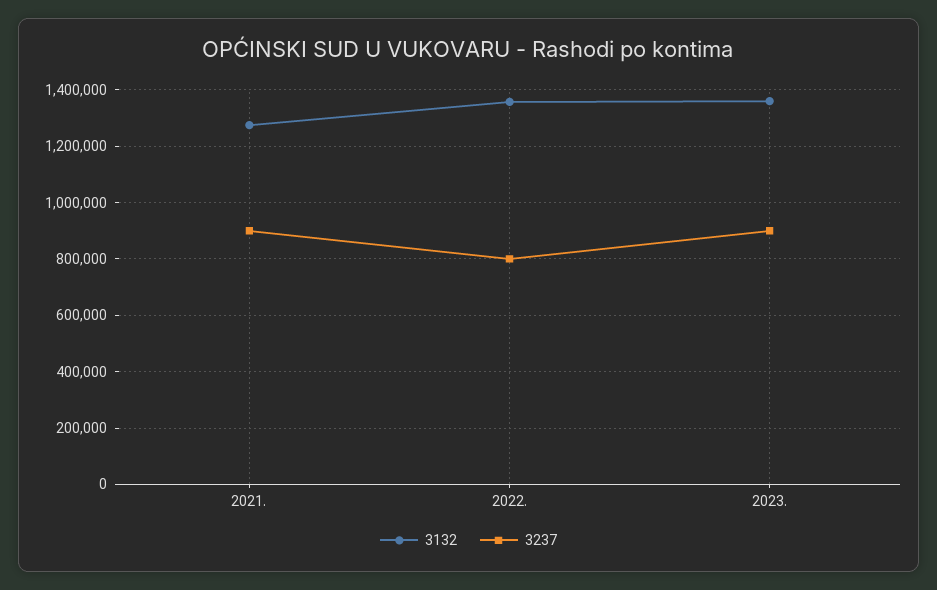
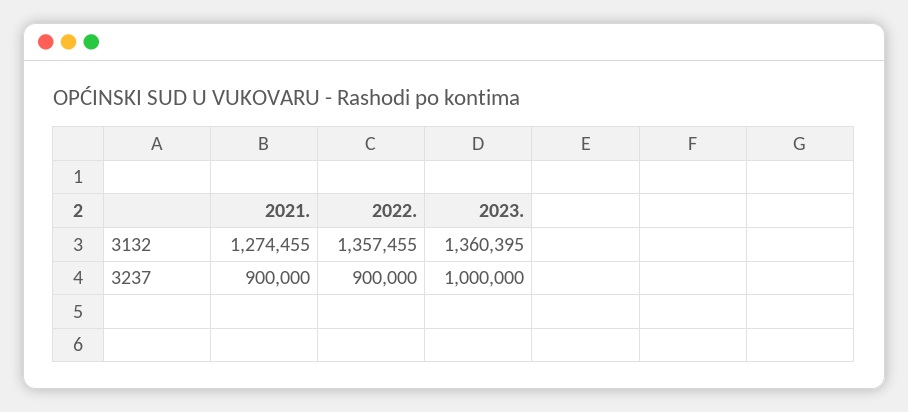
3237, 2022.: 800000 -> 900000
3237, 2023.: 900000 -> 1000000

